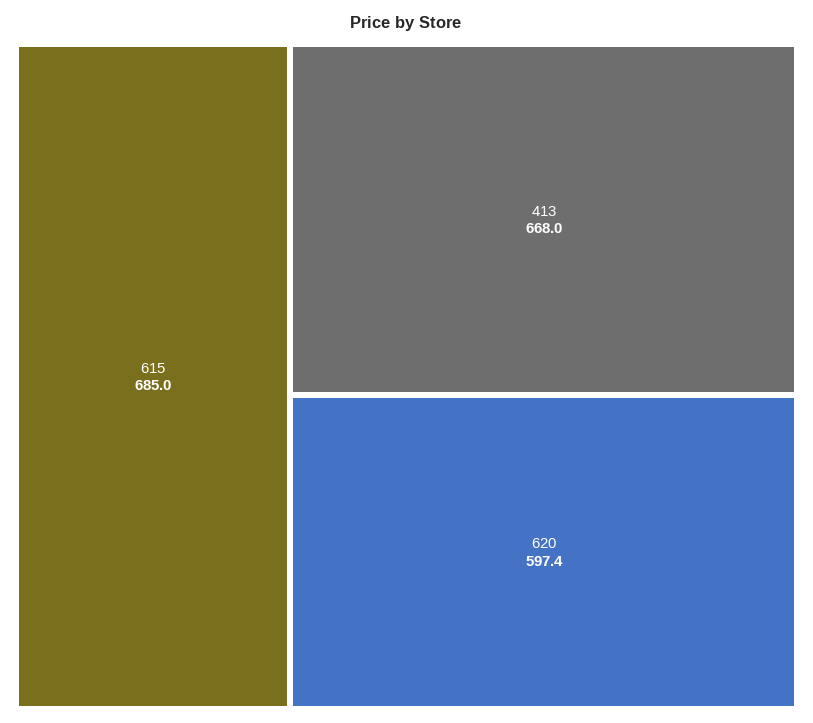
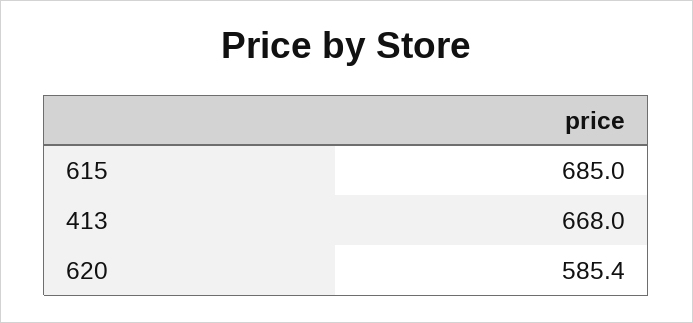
620: 597.4 -> 585.4

